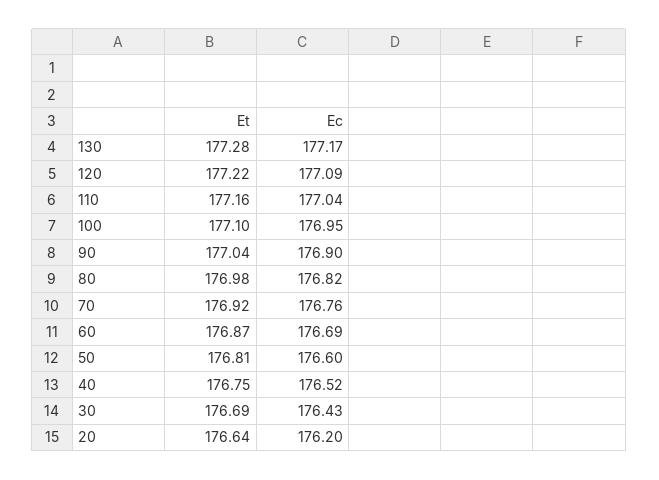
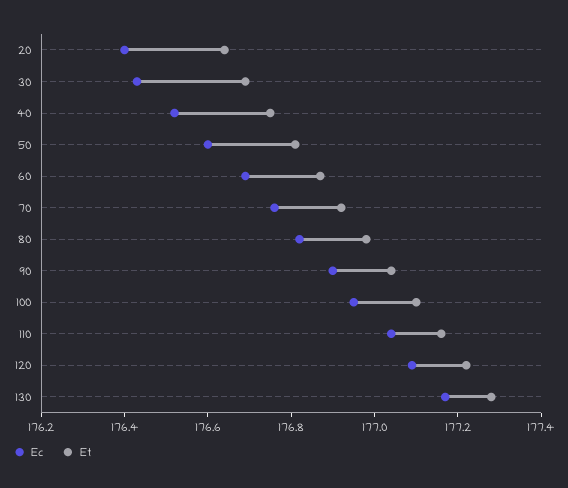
Ec, 20: 176.2 -> 176.4

